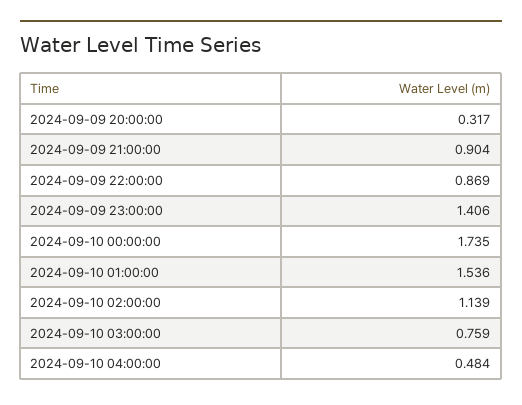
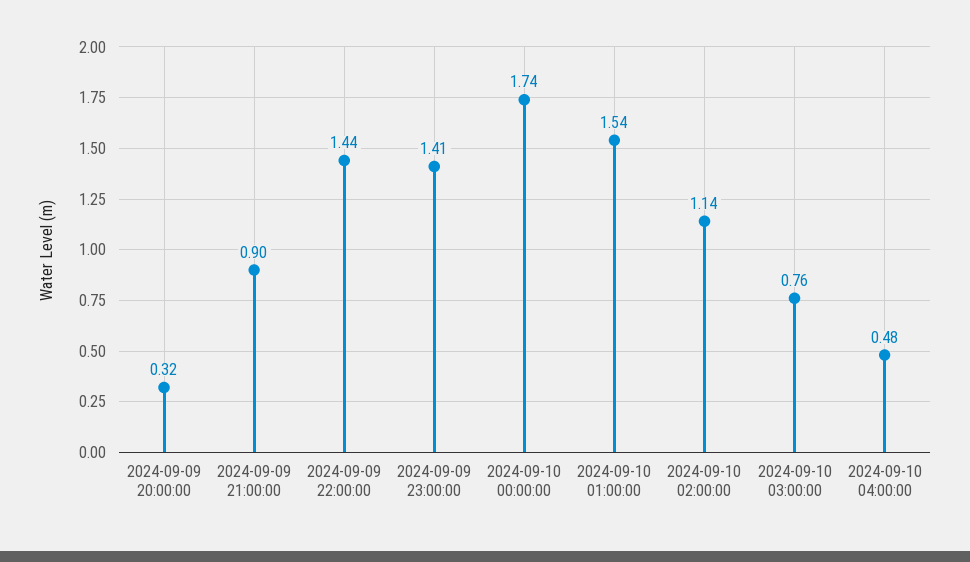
2024-09-09 22:00:00: 0.869 -> 1.44

